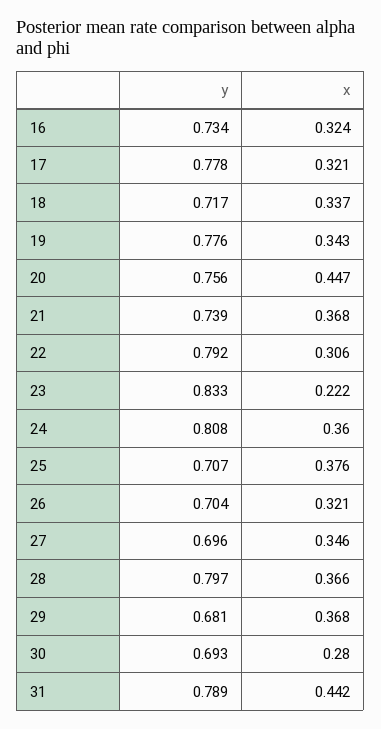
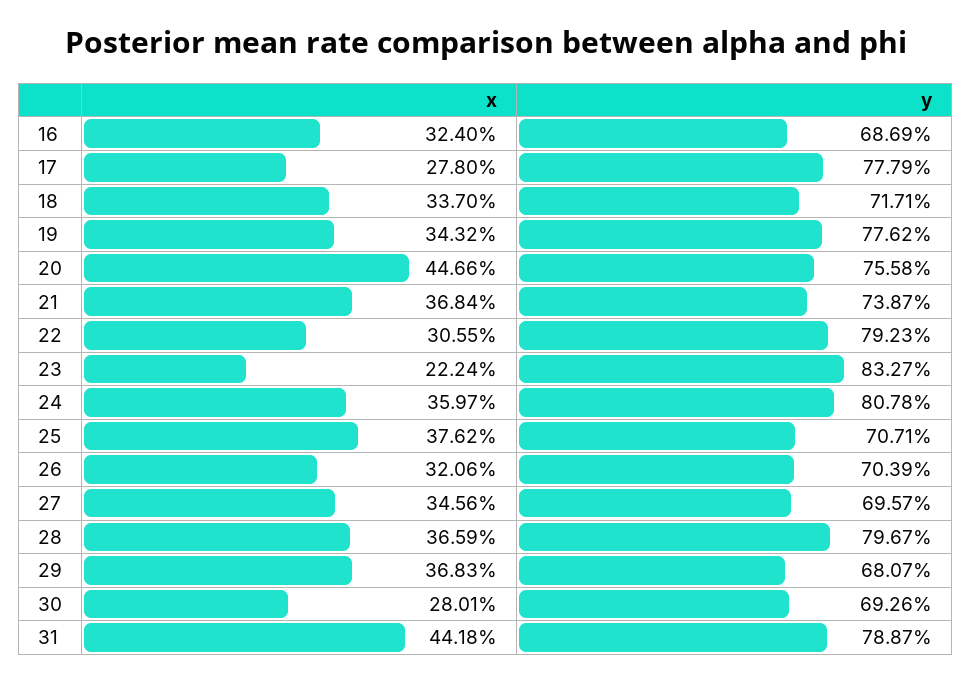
y, 16: 0.734 -> 0.6869
x, 17: 0.321 -> 0.278

